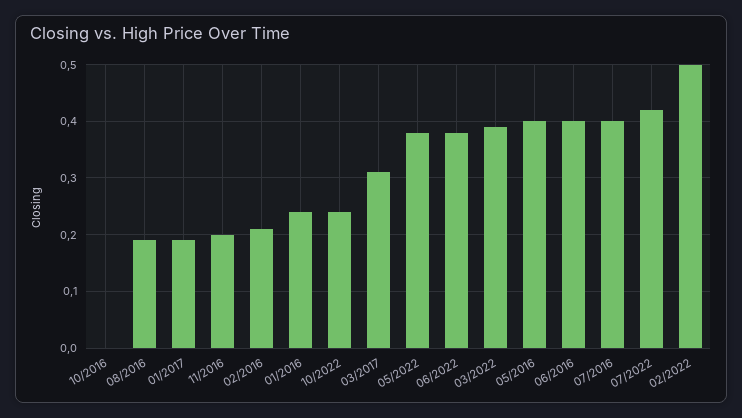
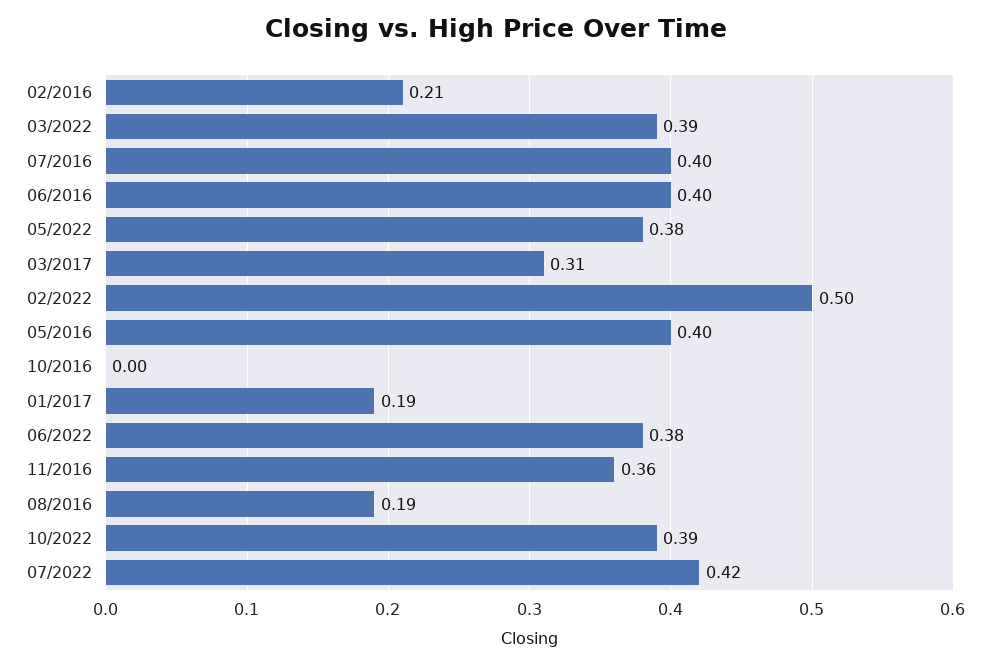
11/2016: 0.2 -> 0.36
01/2016: 0.25 -> none
10/2022: 0.25 -> 0.39

